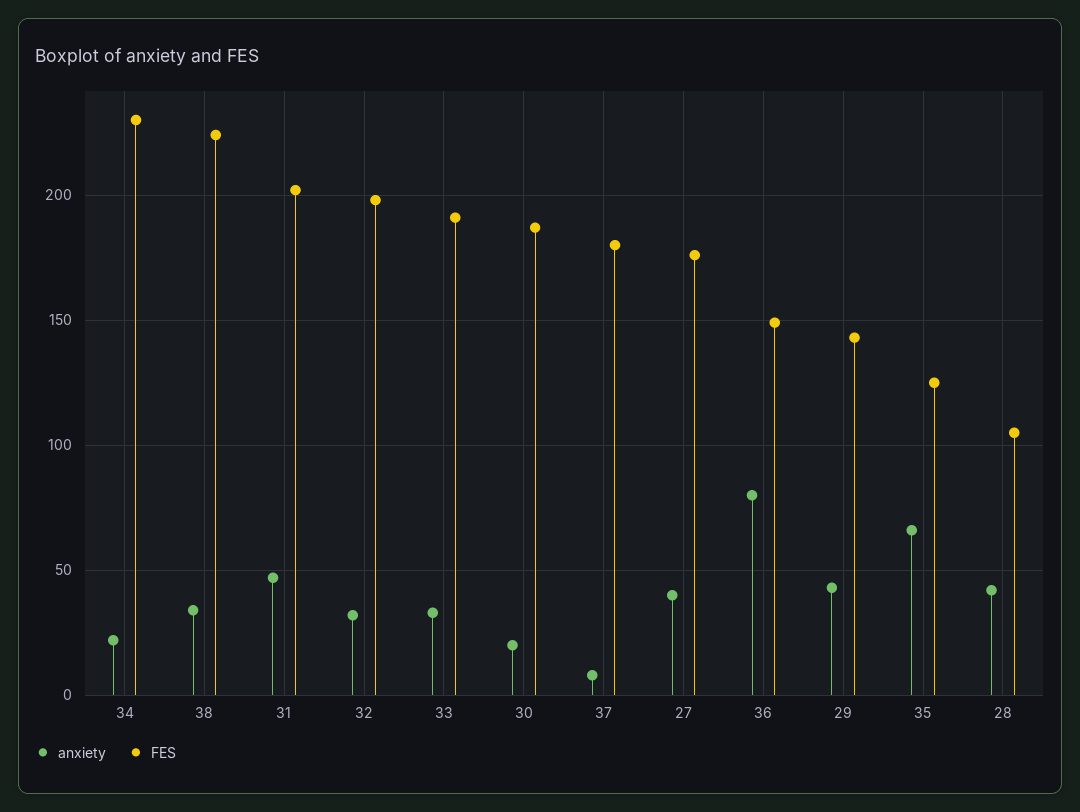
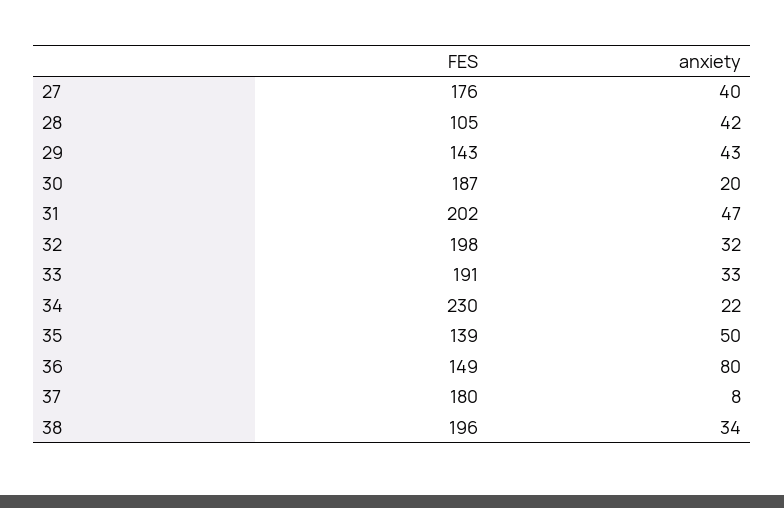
FES, 38: 225 -> 196
anxiety, 35: 65 -> 50
FES, 35: 125 -> 139

